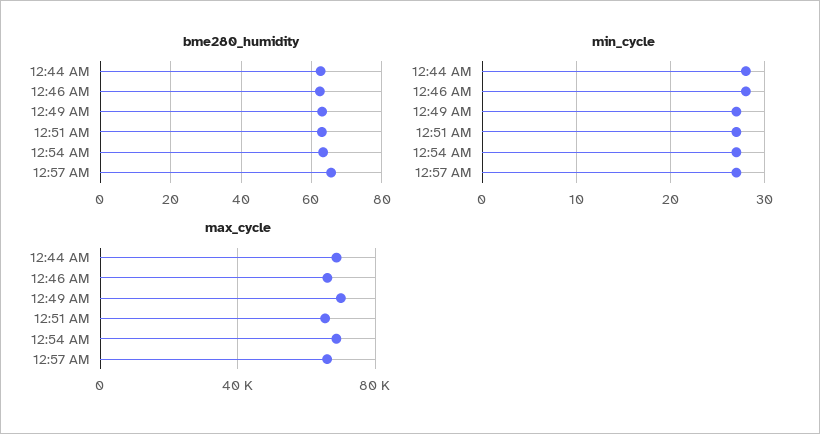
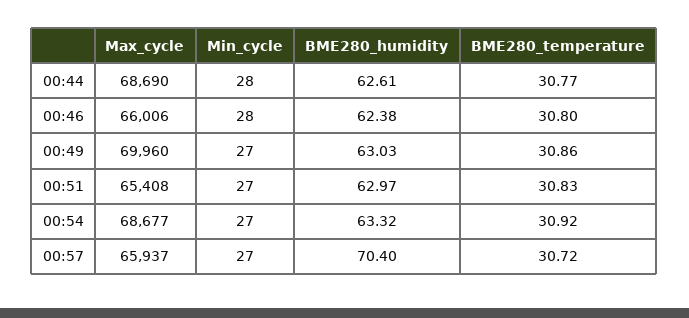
bme280_humidity, 12:57 AM: 66 -> 70.4
BME280_temperature, 12:44 AM: none -> 30.77
BME280_temperature, 12:46 AM: none -> 30.8
BME280_temperature, 12:49 AM: none -> 30.86
BME280_temperature, 12:51 AM: none -> 30.83
BME280_temperature, 12:54 AM: none -> 30.92
BME280_temperature, 12:57 AM: none -> 30.72

